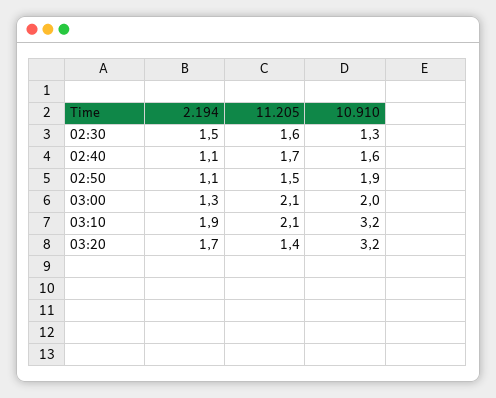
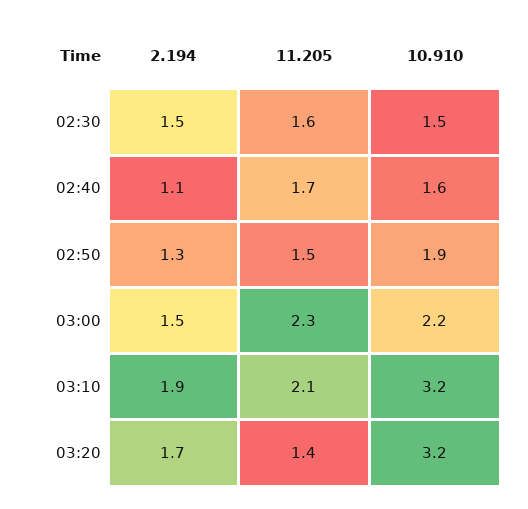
10.910, 02:30: 1.3 -> 1.5
2.194, 02:50: 1.1 -> 1.3
2.194, 03:00: 1.3 -> 1.5
11.205, 03:00: 2.1 -> 2.3
10.910, 03:00: 2 -> 2.2

